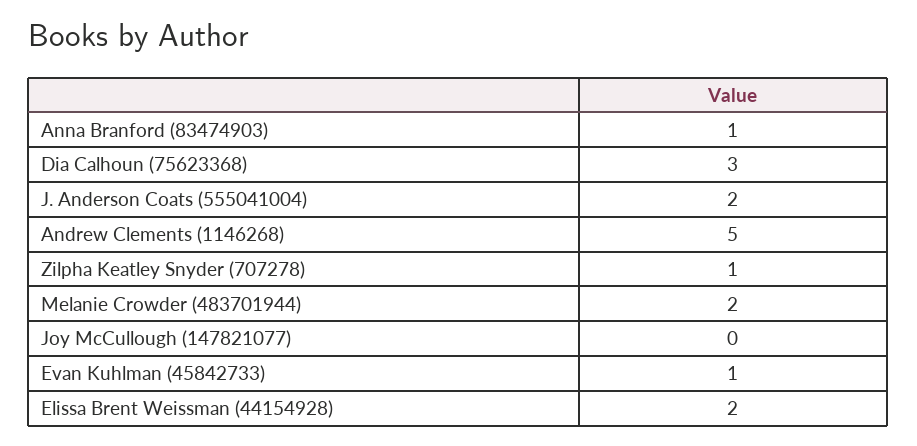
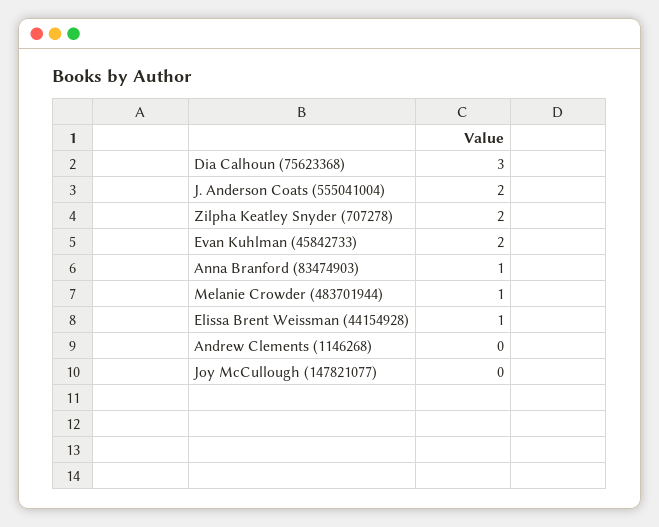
Andrew Clements (1146268): 5 -> 0
Zilpha Keatley Snyder (707278): 1 -> 2
Melanie Crowder (483701944): 2 -> 1
Evan Kuhlman (45842733): 1 -> 2
Elissa Brent Weissman (44154928): 2 -> 1

